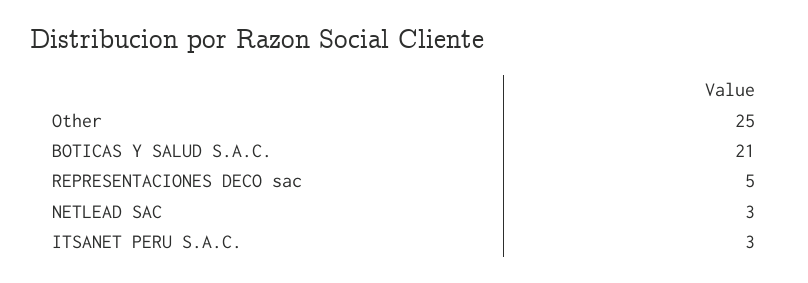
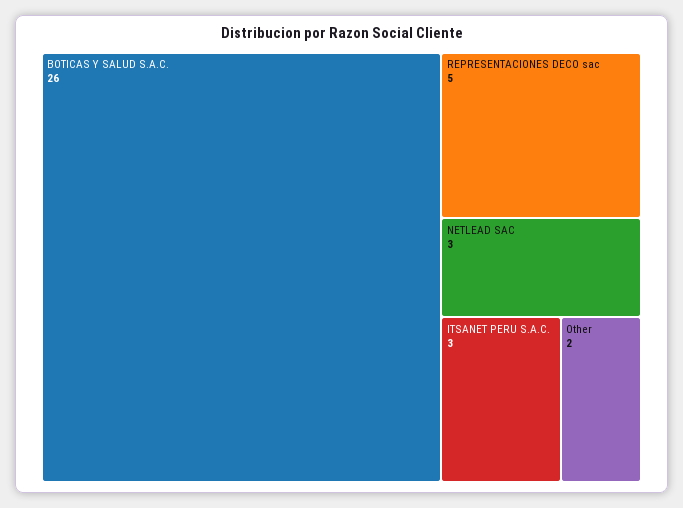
Other: 25 -> 2
BOTICAS Y SALUD S.A.C.: 21 -> 26

